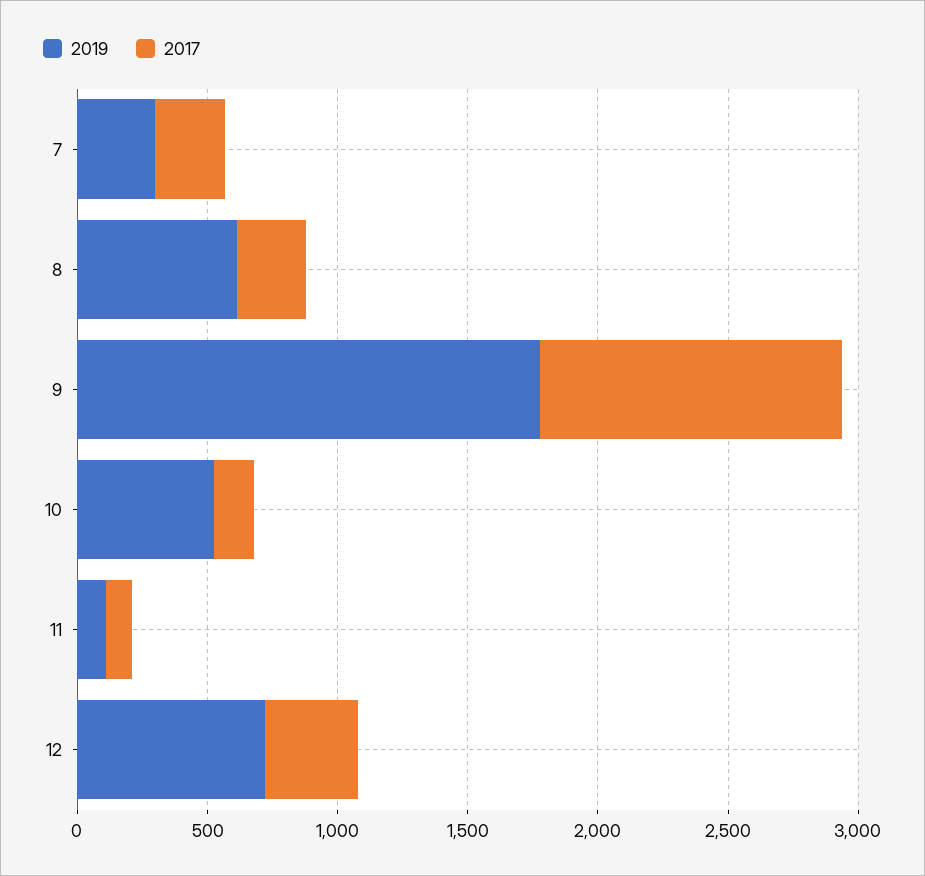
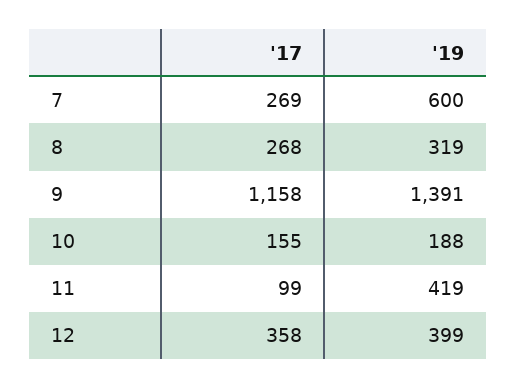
2019, 7: 300 -> 600
2019, 8: 600 -> 319
2019, 9: 1800 -> 1391
2019, 10: 500 -> 188
2019, 11: 100 -> 419
2019, 12: 700 -> 399

